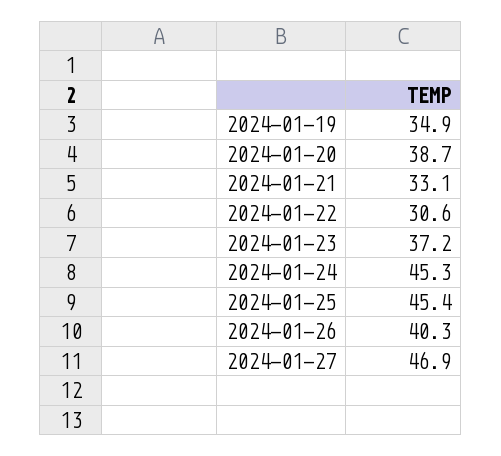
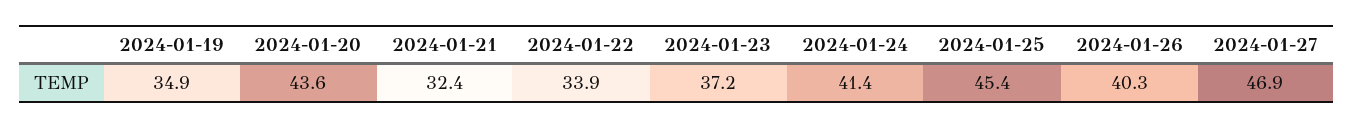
2024-01-20: 38.7 -> 43.6
2024-01-21: 33.1 -> 32.4
2024-01-22: 30.6 -> 33.9
2024-01-24: 45.3 -> 41.4

